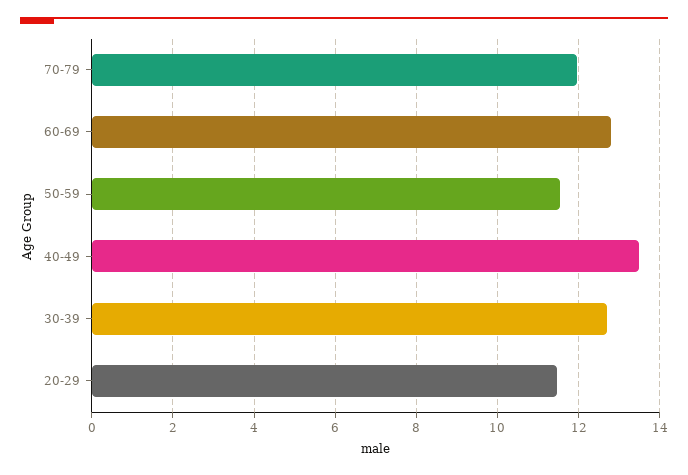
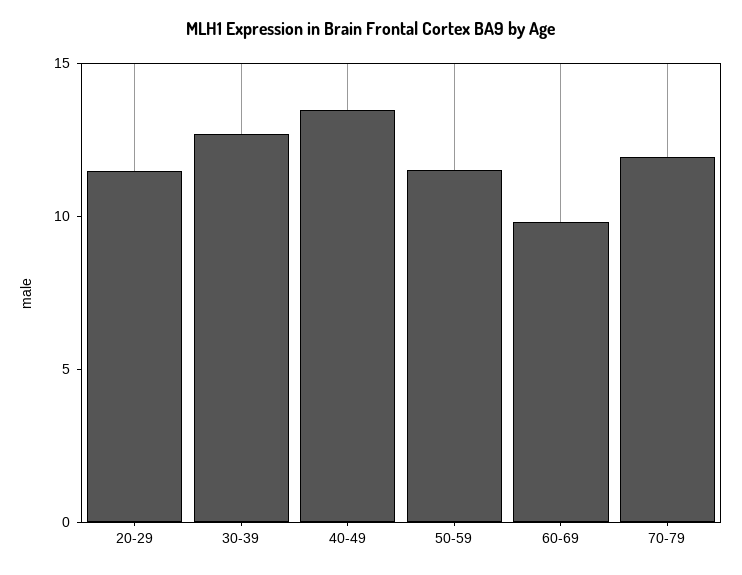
60-69: 12.8 -> 10

